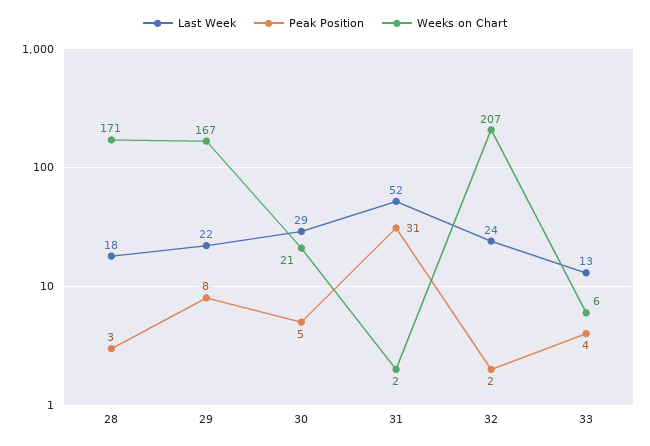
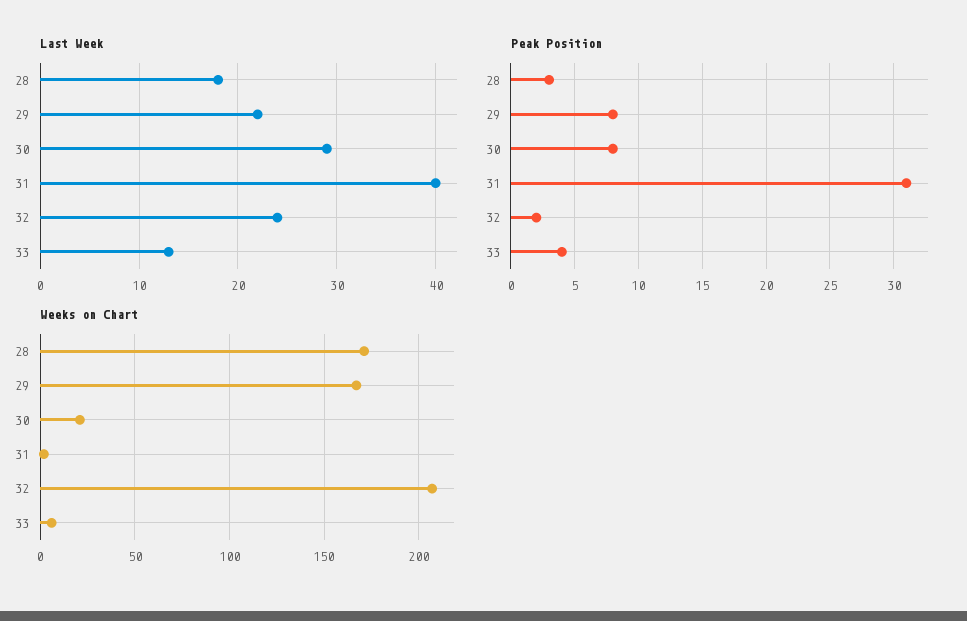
Peak Position, 30: 5 -> 8
Last Week, 31: 52 -> 40

